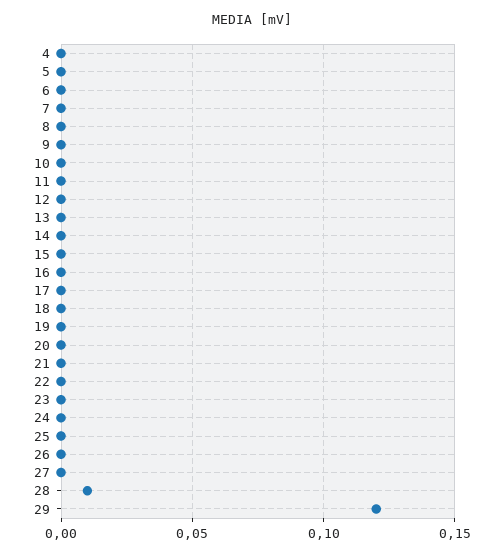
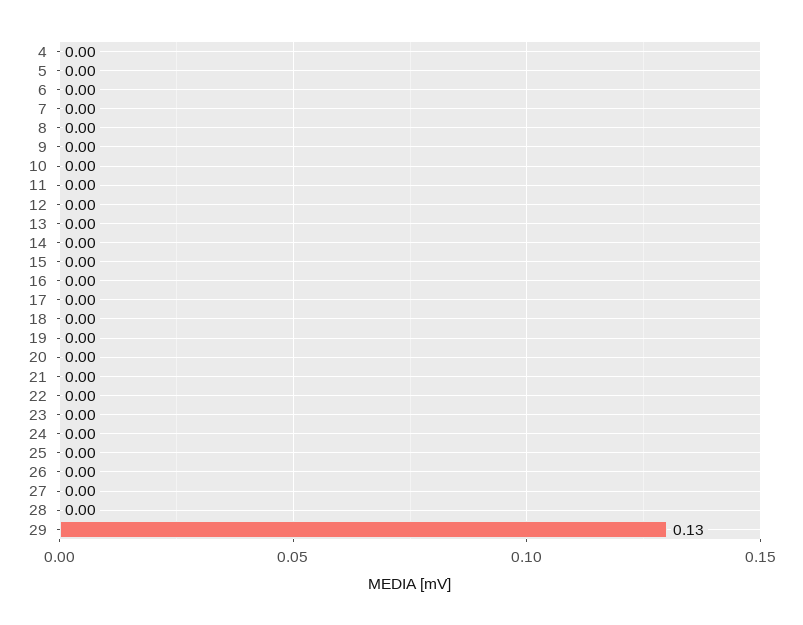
28: 0.01 -> 0
29: 0.12 -> 0.13

